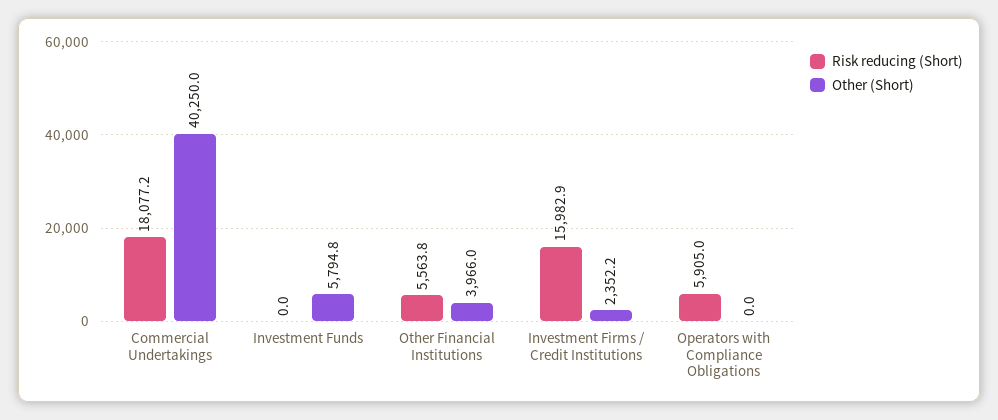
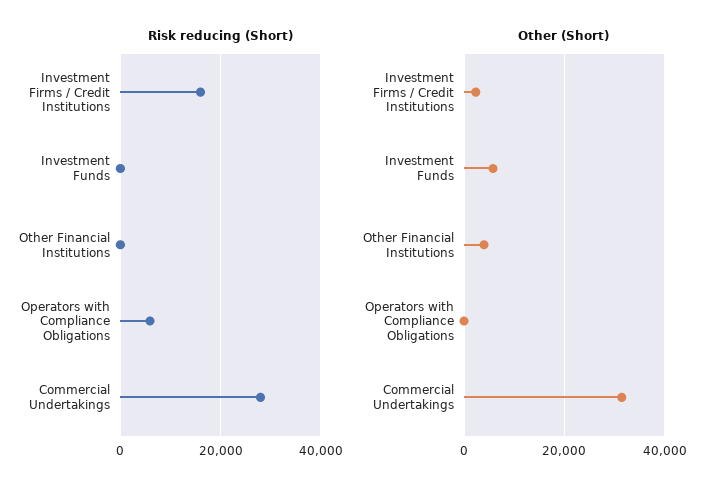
Risk reducing (Short), Commercial Undertakings: 18077.2 -> 28000
Other (Short), Commercial Undertakings: 40250 -> 32000
Risk reducing (Short), Other Financial Institutions: 5563.8 -> 0

